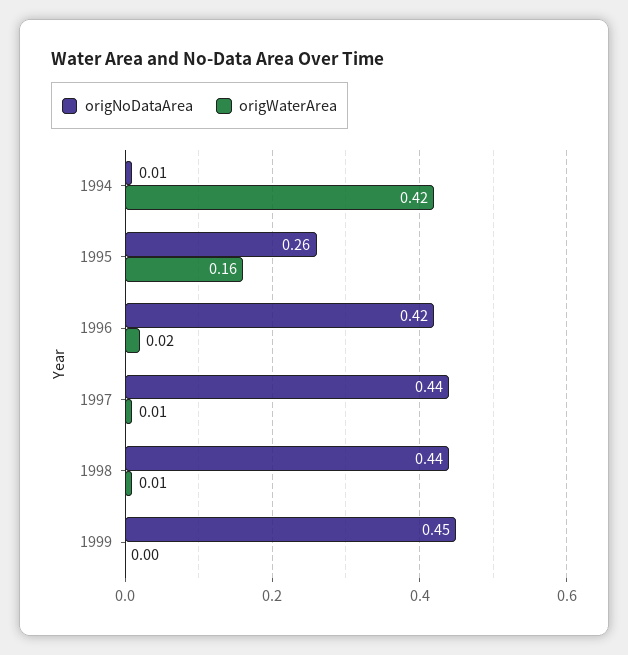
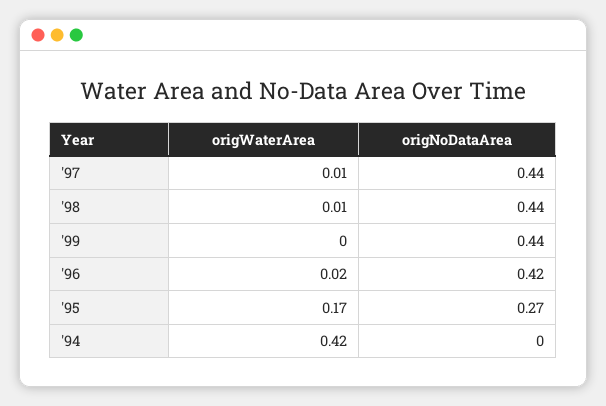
origNoDataArea, 1994: 0.01 -> 0
origNoDataArea, 1995: 0.26 -> 0.27
origWaterArea, 1995: 0.16 -> 0.17
origNoDataArea, 1999: 0.45 -> 0.44

